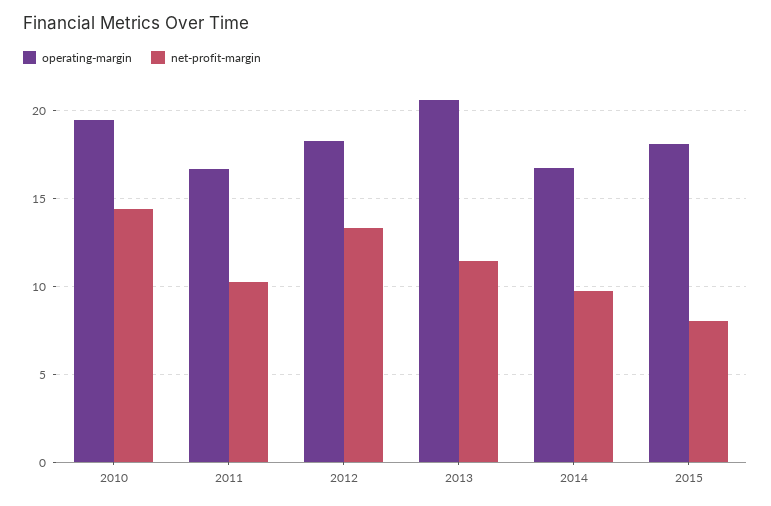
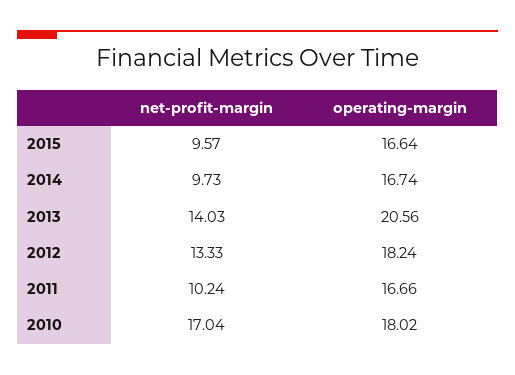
operating-margin, 2010: 19.5 -> 18.02
net-profit-margin, 2010: 14.5 -> 17.04
net-profit-margin, 2013: 11.5 -> 14.03
operating-margin, 2015: 18 -> 16.64
net-profit-margin, 2015: 8 -> 9.57

